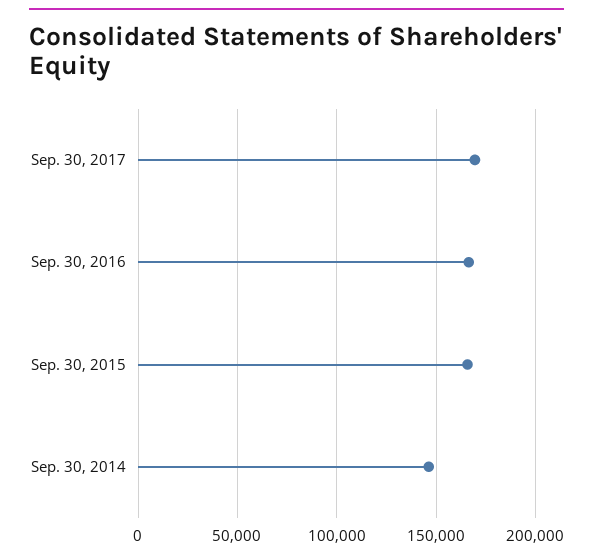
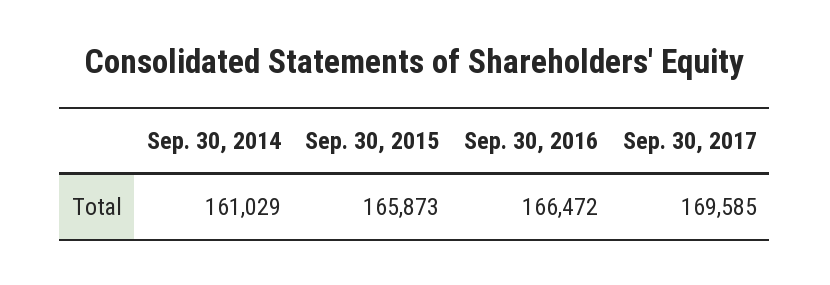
Sep. 30, 2014: 145000 -> 161029

